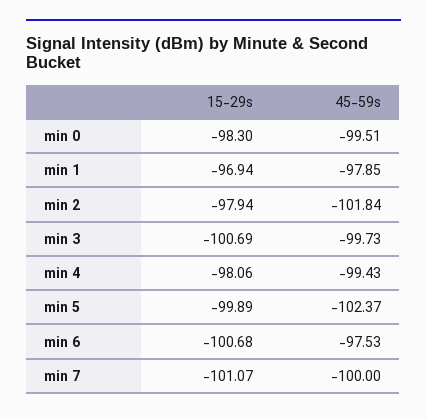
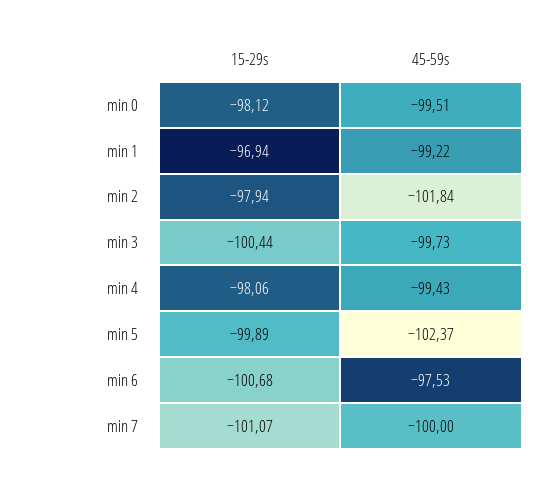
15-29s, min 0: -98.3 -> -98.12
45-59s, min 1: -97.85 -> -99.22
15-29s, min 3: -100.69 -> -100.44

